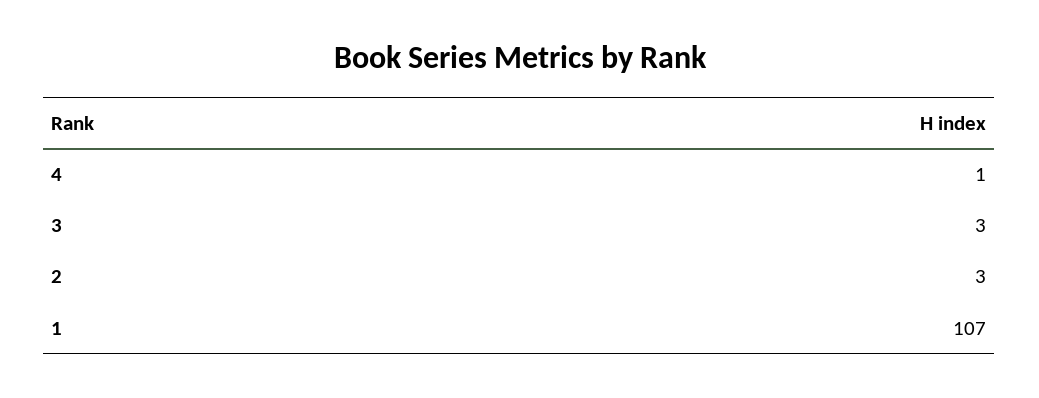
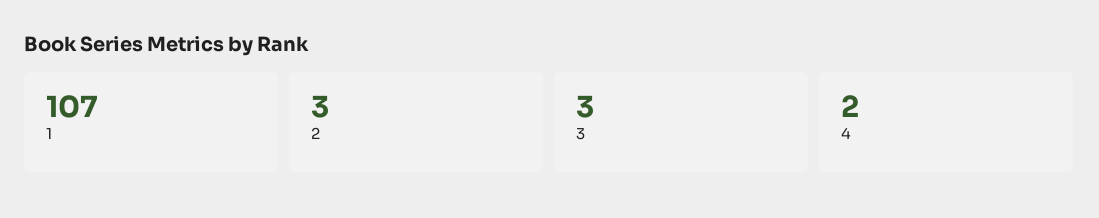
4: 1 -> 2

